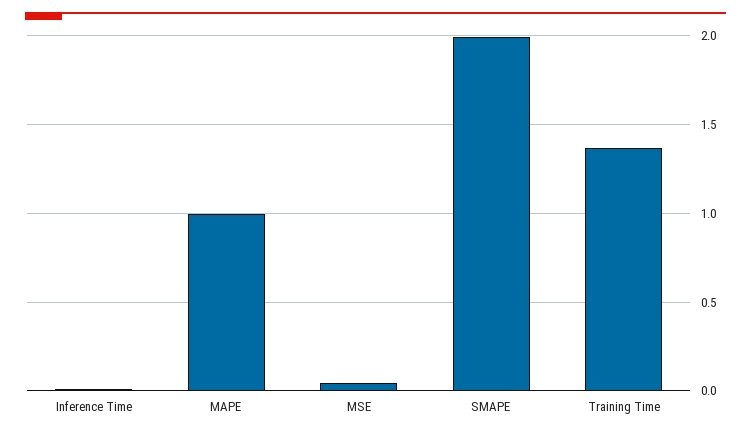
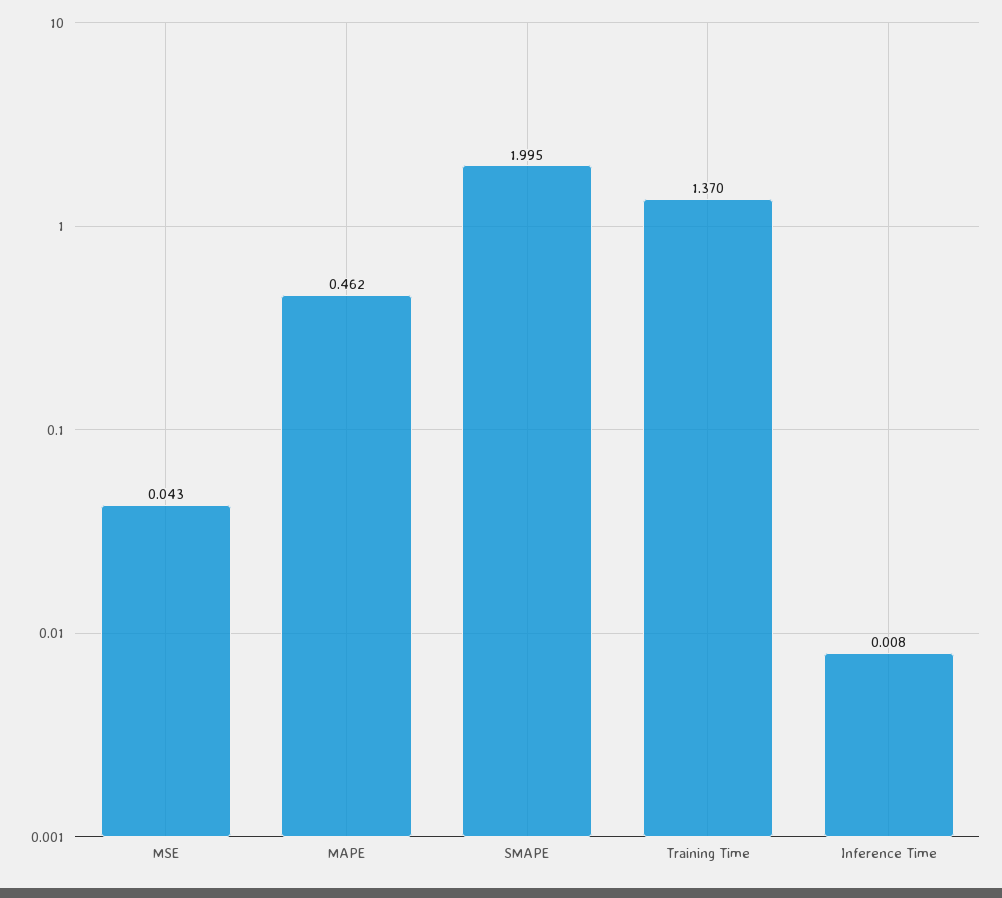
MAPE: 1 -> 0.462

